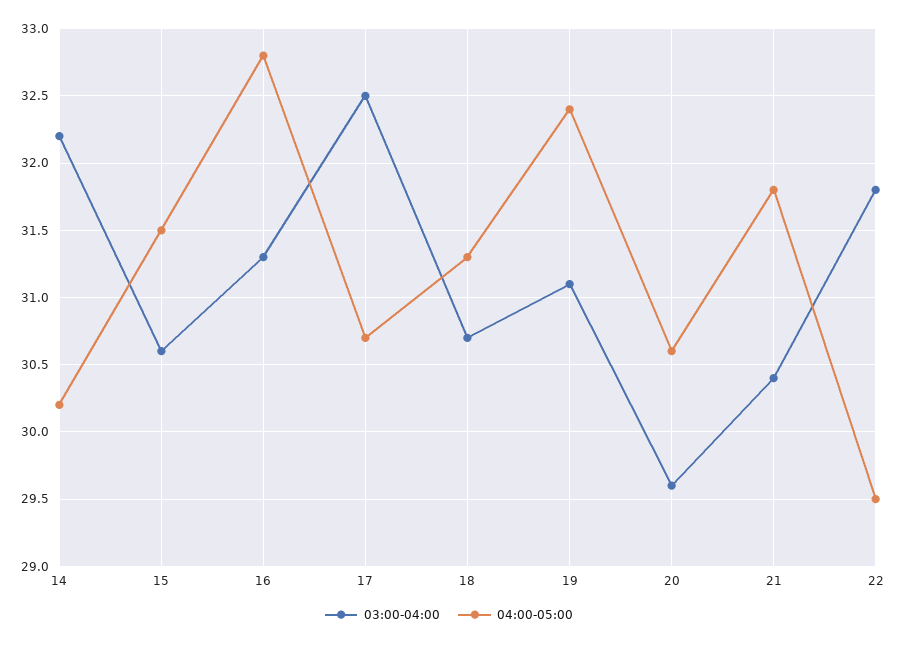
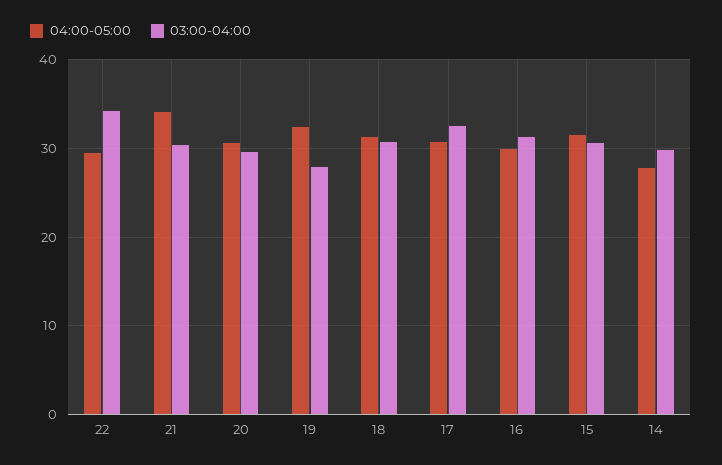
03:00-04:00, 14: 32.2 -> 30
04:00-05:00, 14: 30.2 -> 28
04:00-05:00, 16: 32.8 -> 30
03:00-04:00, 19: 31.1 -> 28
04:00-05:00, 21: 31.8 -> 34
03:00-04:00, 22: 31.8 -> 34

